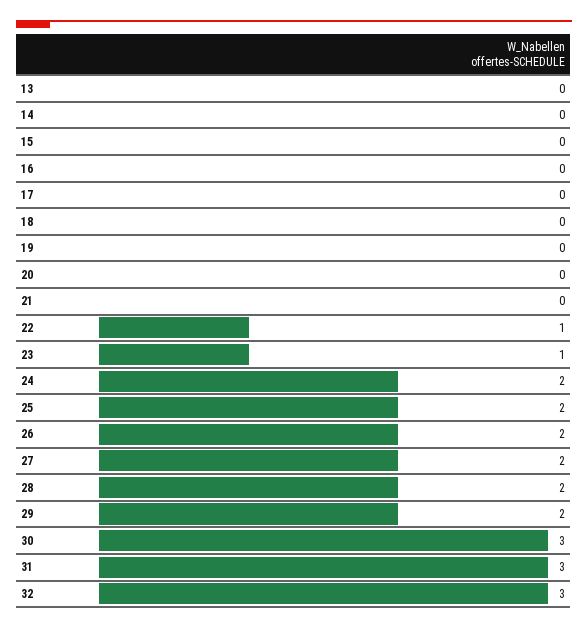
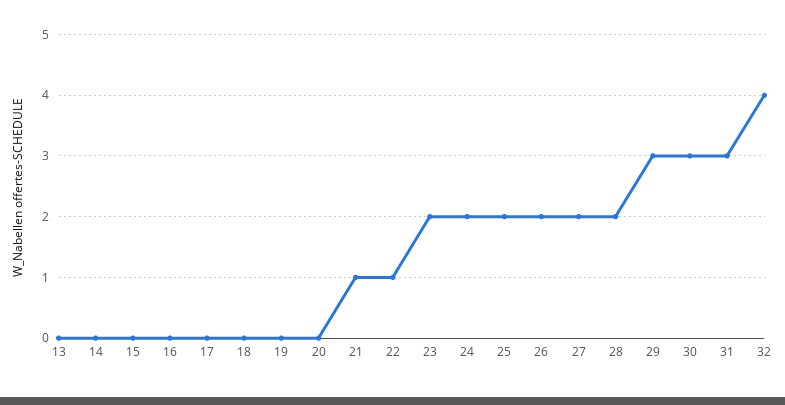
21: 0 -> 1
23: 1 -> 2
29: 2 -> 3
32: 3 -> 4

